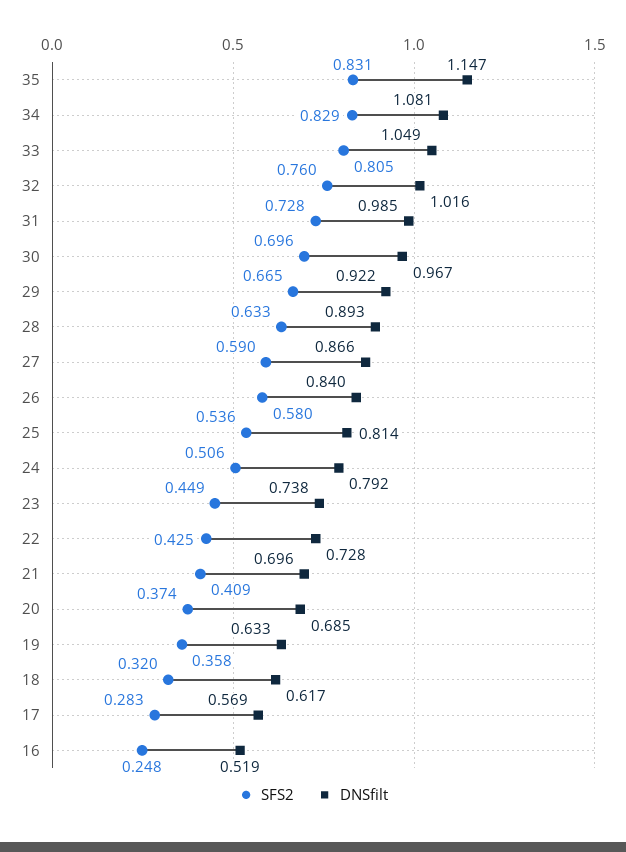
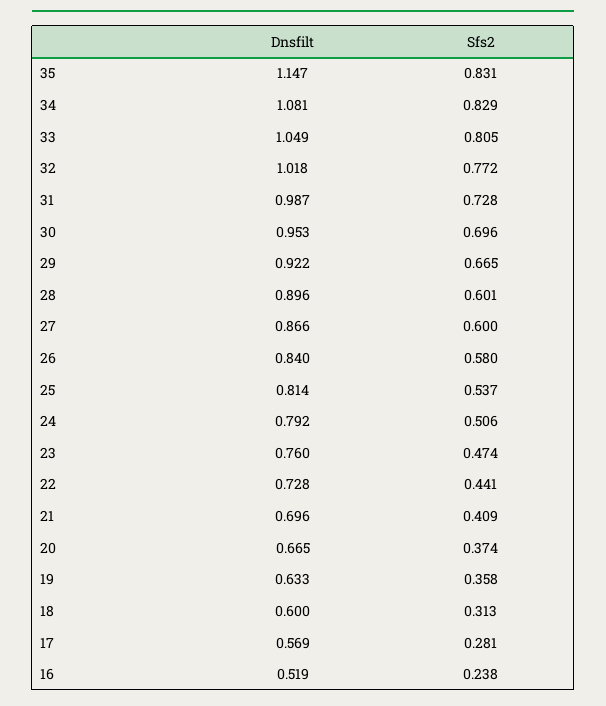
SFS2, 32: 0.76 -> 0.772
DNSfilt, 32: 1.016 -> 1.018
DNSfilt, 31: 0.985 -> 0.987
DNSfilt, 30: 0.967 -> 0.953
SFS2, 28: 0.633 -> 0.601
DNSfilt, 28: 0.893 -> 0.896
SFS2, 27: 0.59 -> 0.6
SFS2, 25: 0.536 -> 0.537
SFS2, 23: 0.449 -> 0.474
DNSfilt, 23: 0.738 -> 0.76
SFS2, 22: 0.425 -> 0.441
DNSfilt, 20: 0.685 -> 0.665
SFS2, 18: 0.32 -> 0.313
DNSfilt, 18: 0.617 -> 0.6
SFS2, 17: 0.283 -> 0.281
SFS2, 16: 0.248 -> 0.238

